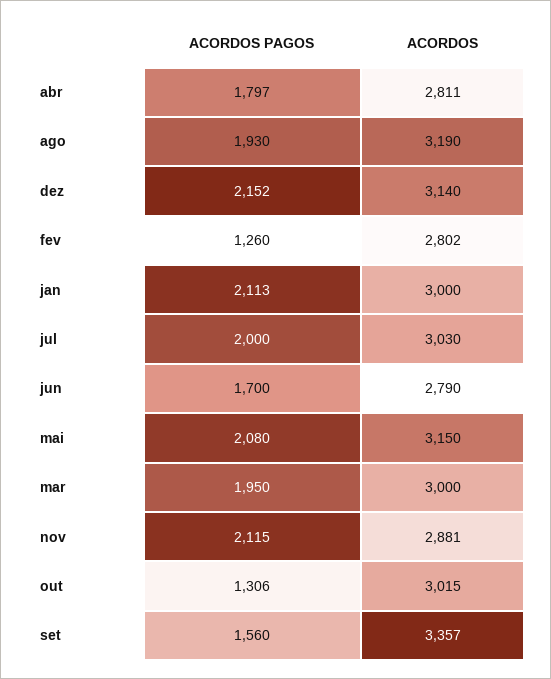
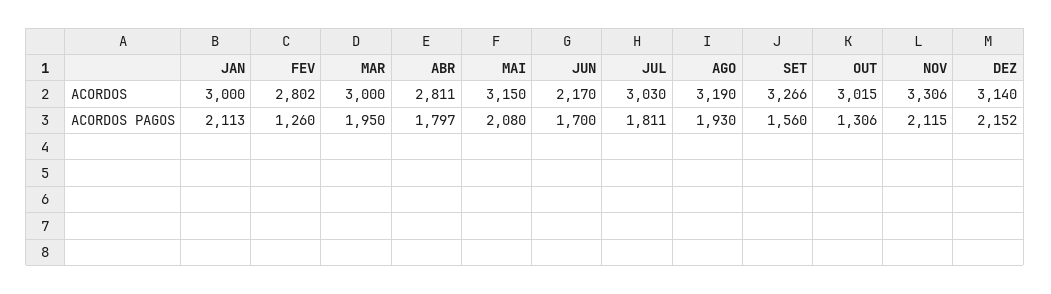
ACORDOS PAGOS, jul: 2000 -> 1811
ACORDOS, jun: 2790 -> 2170
ACORDOS, nov: 2881 -> 3306
ACORDOS, set: 3357 -> 3266

